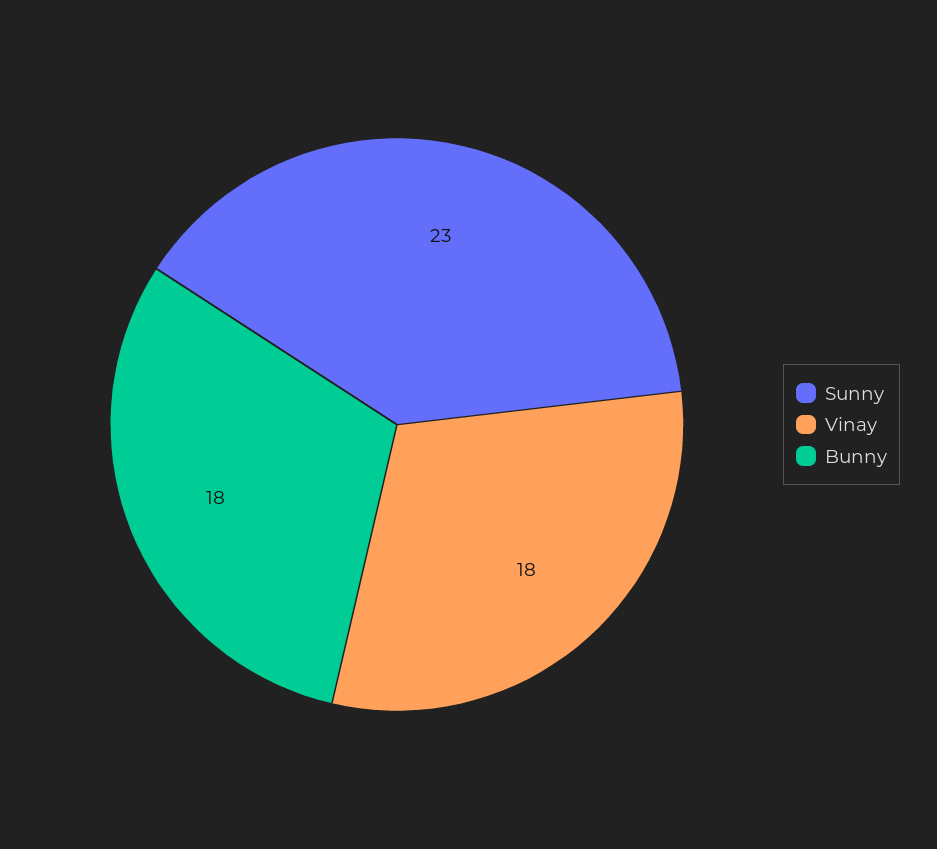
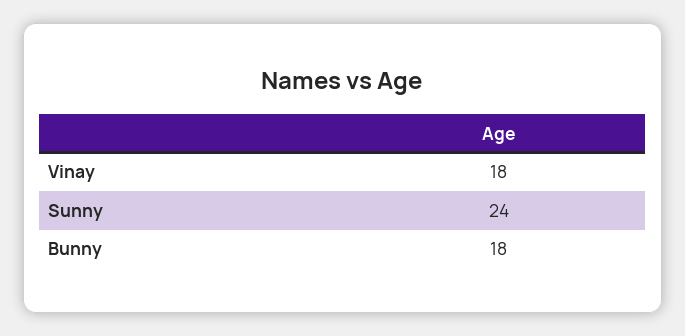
Sunny: 23 -> 24

